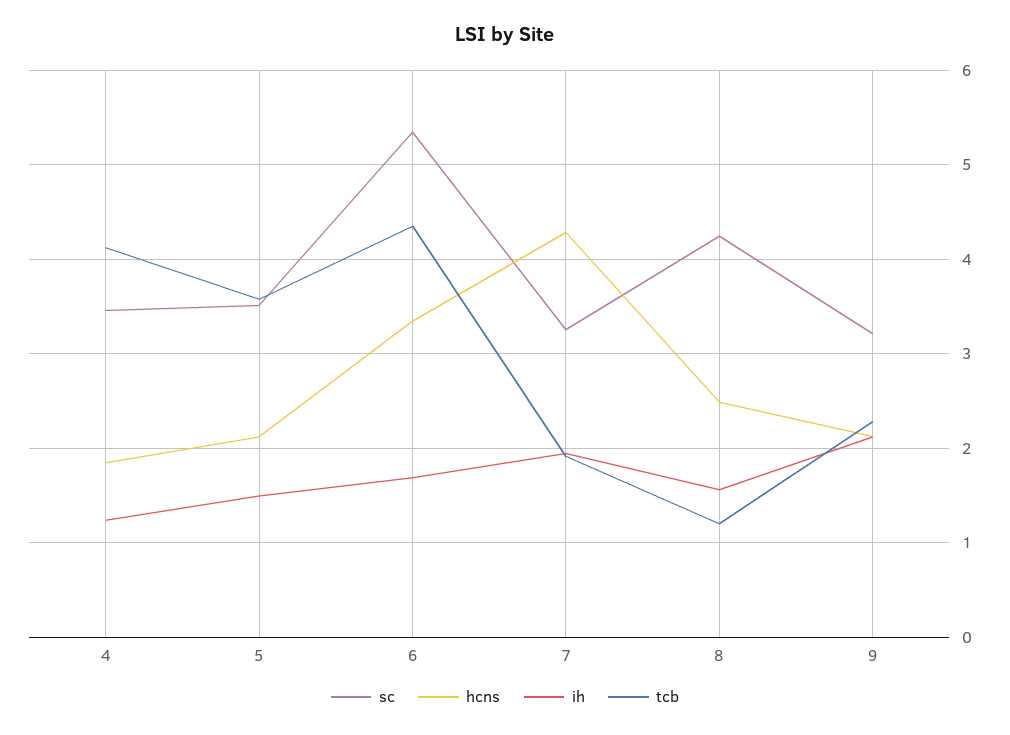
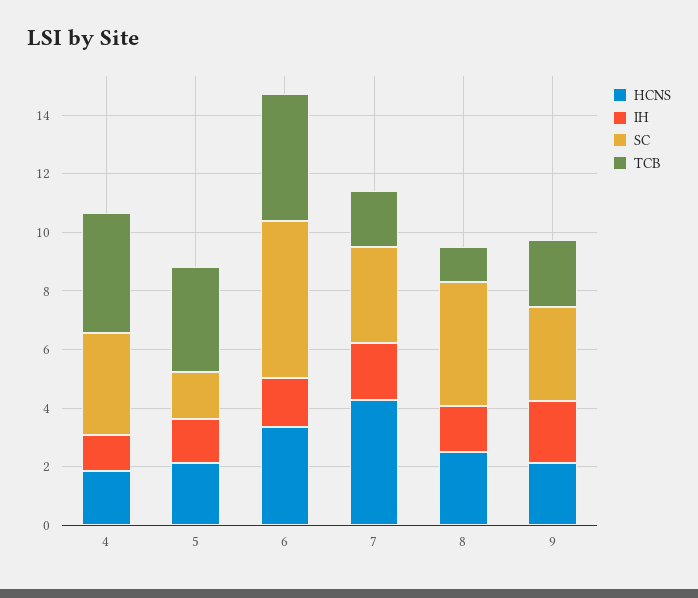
sc, 5: 3.5 -> 1.5

